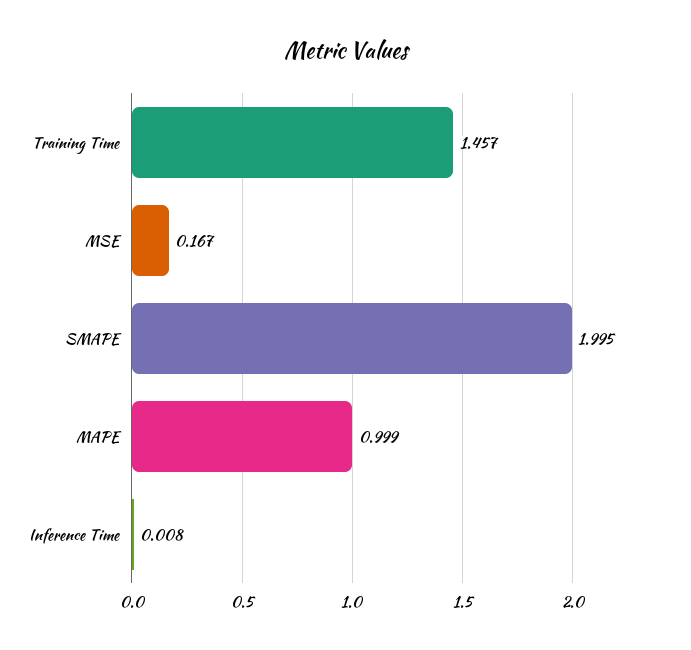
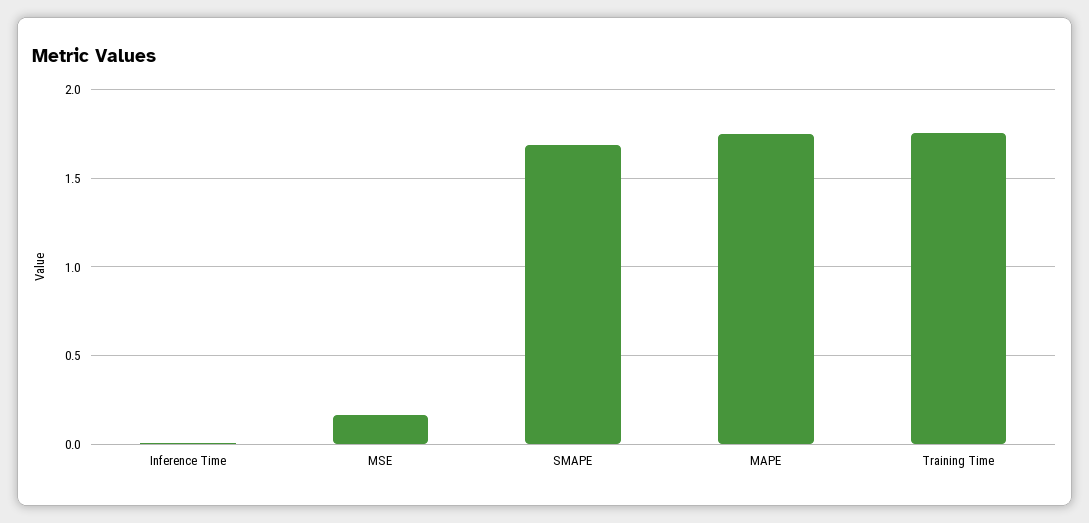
Training Time: 1.457 -> 1.75
SMAPE: 1.995 -> 1.7
MAPE: 0.999 -> 1.75

